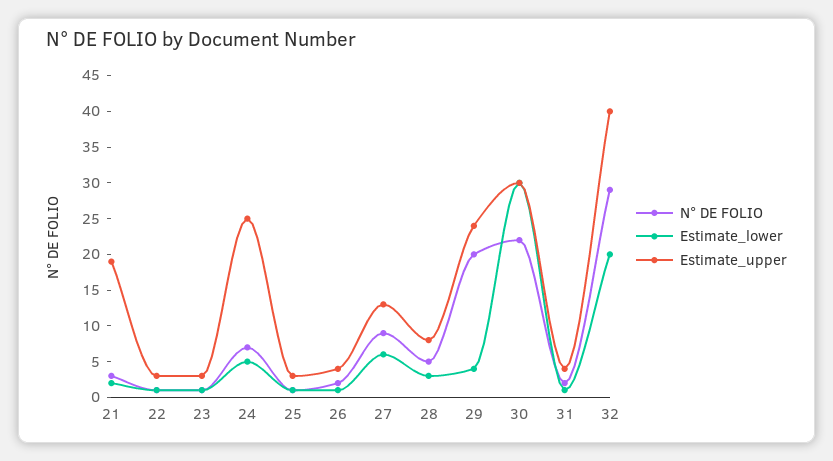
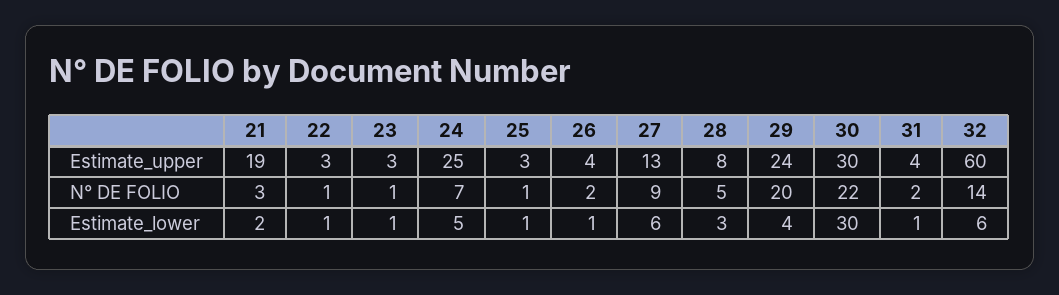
N° DE FOLIO, 32: 30 -> 14
Estimate_lower, 32: 20 -> 6
Estimate_upper, 32: 40 -> 60

